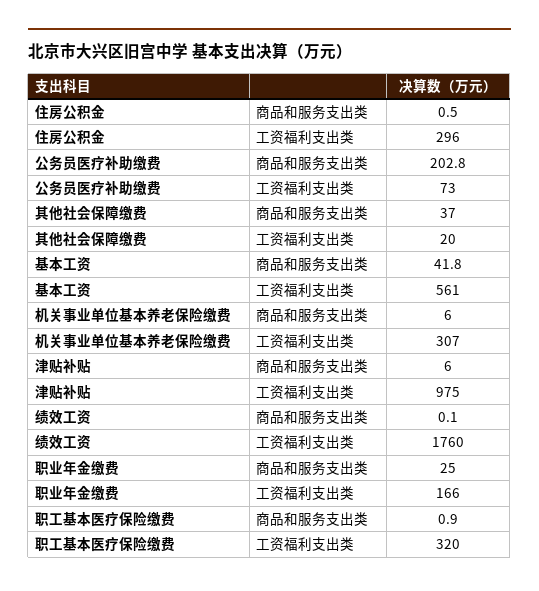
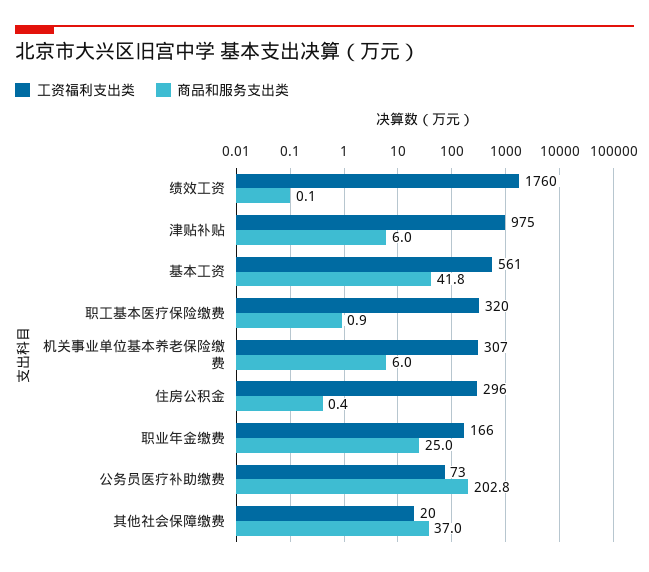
商品和服务支出类, 住房公积金: 0.5 -> 0.4

